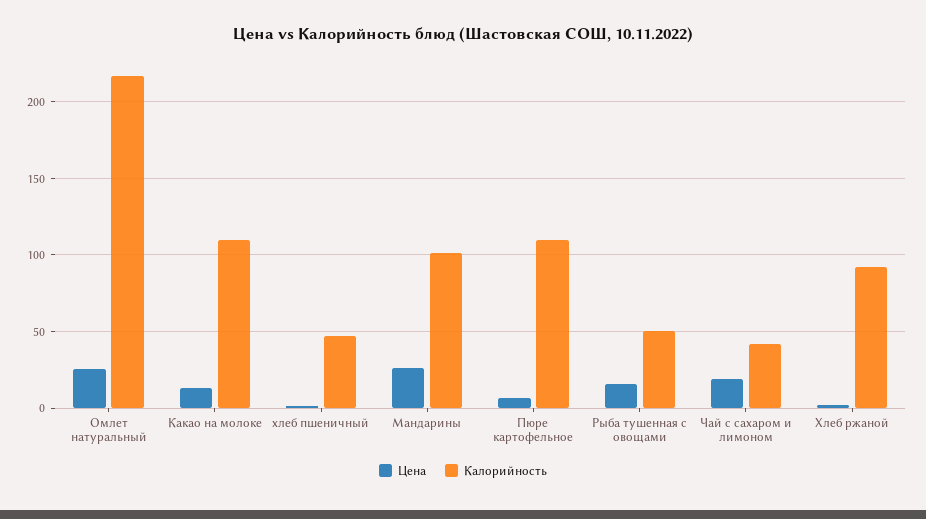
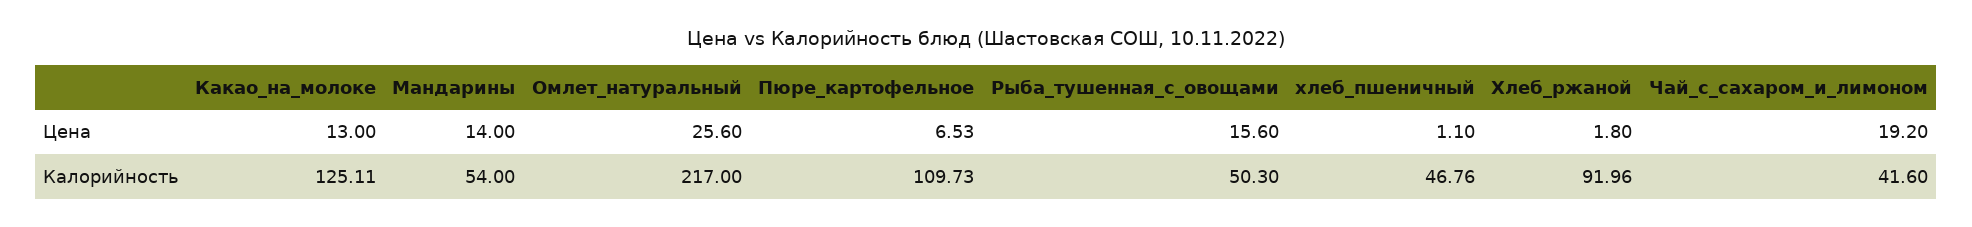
Калорийность, Какао на молоке: 110 -> 125.11
Цена, Мандарины: 25 -> 14
Калорийность, Мандарины: 100 -> 54

